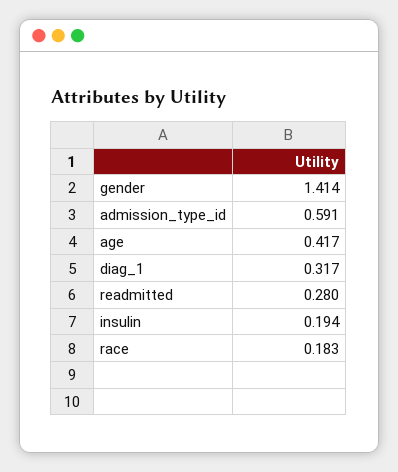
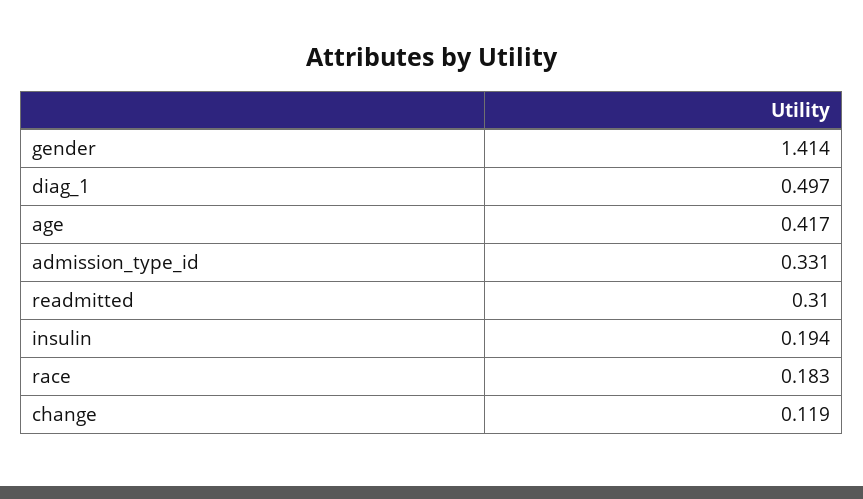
admission_type_id: 0.591 -> 0.331
diag_1: 0.317 -> 0.497
readmitted: 0.28 -> 0.31
change: none -> 0.119

